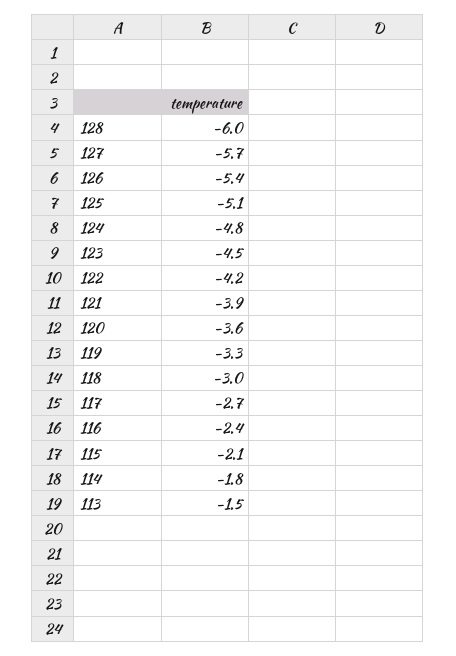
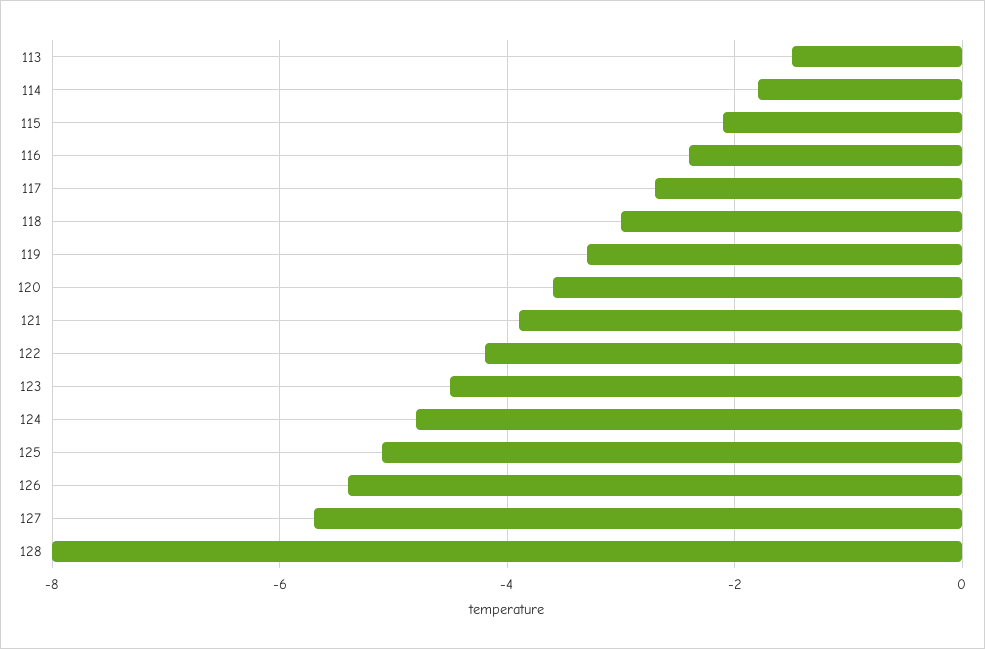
128: -6 -> -8

